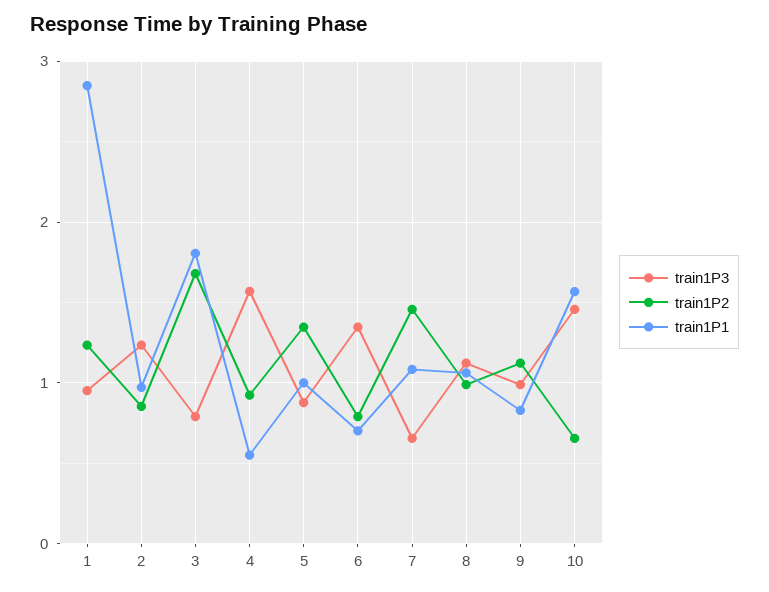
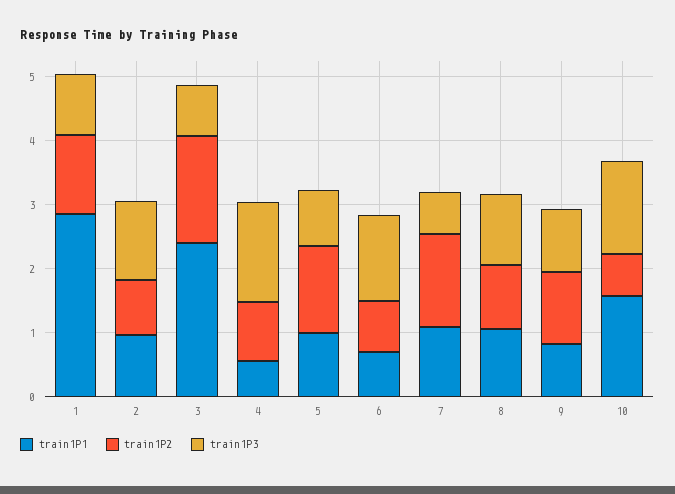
train1P1, 3: 1.8 -> 2.4

